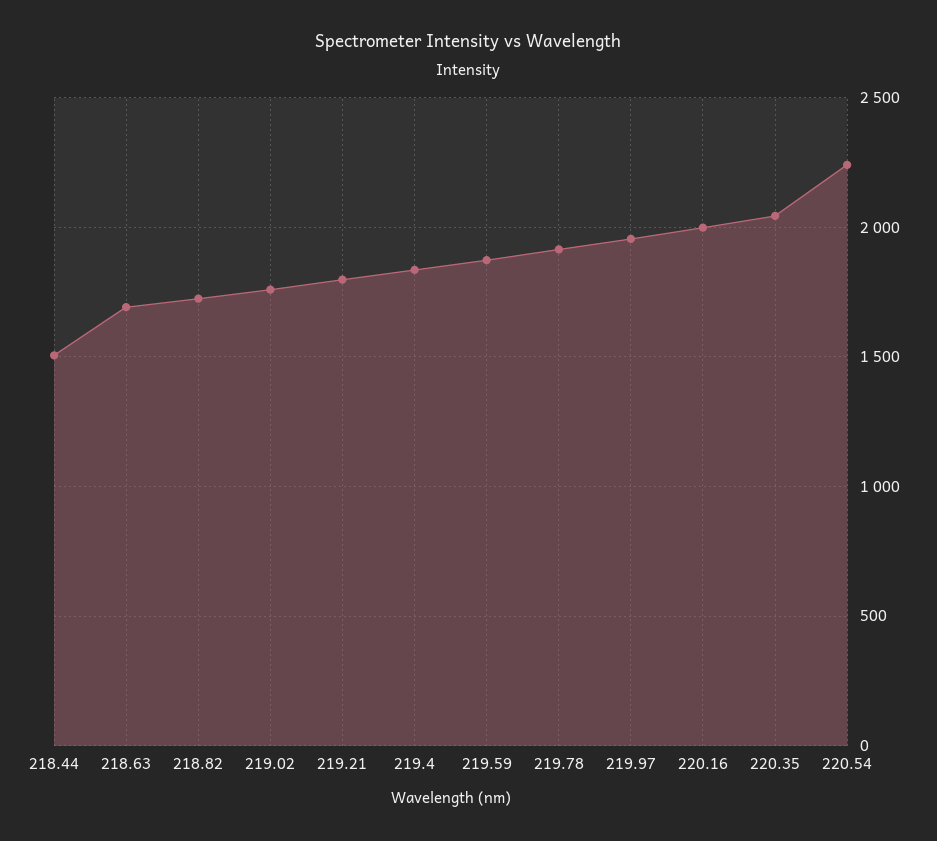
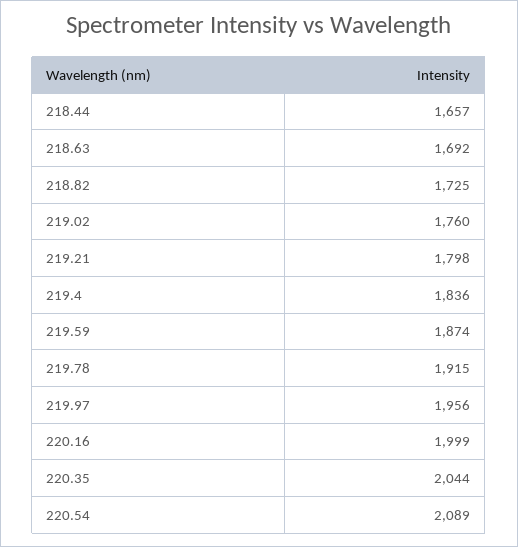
218.44: 1500 -> 1657
220.54: 2250 -> 2089

